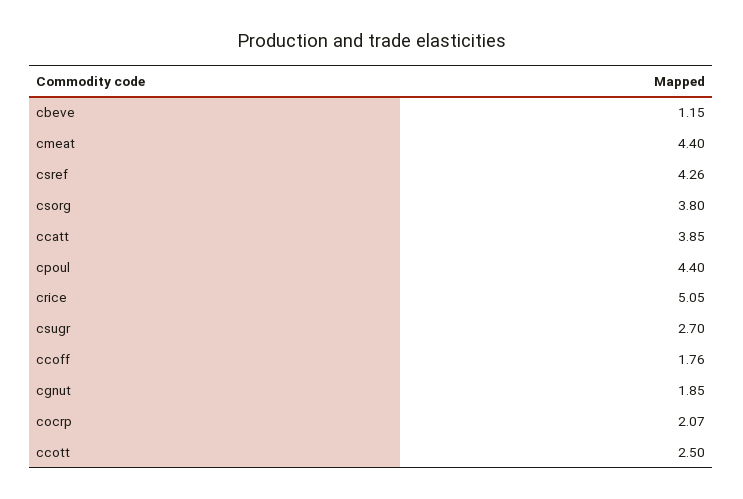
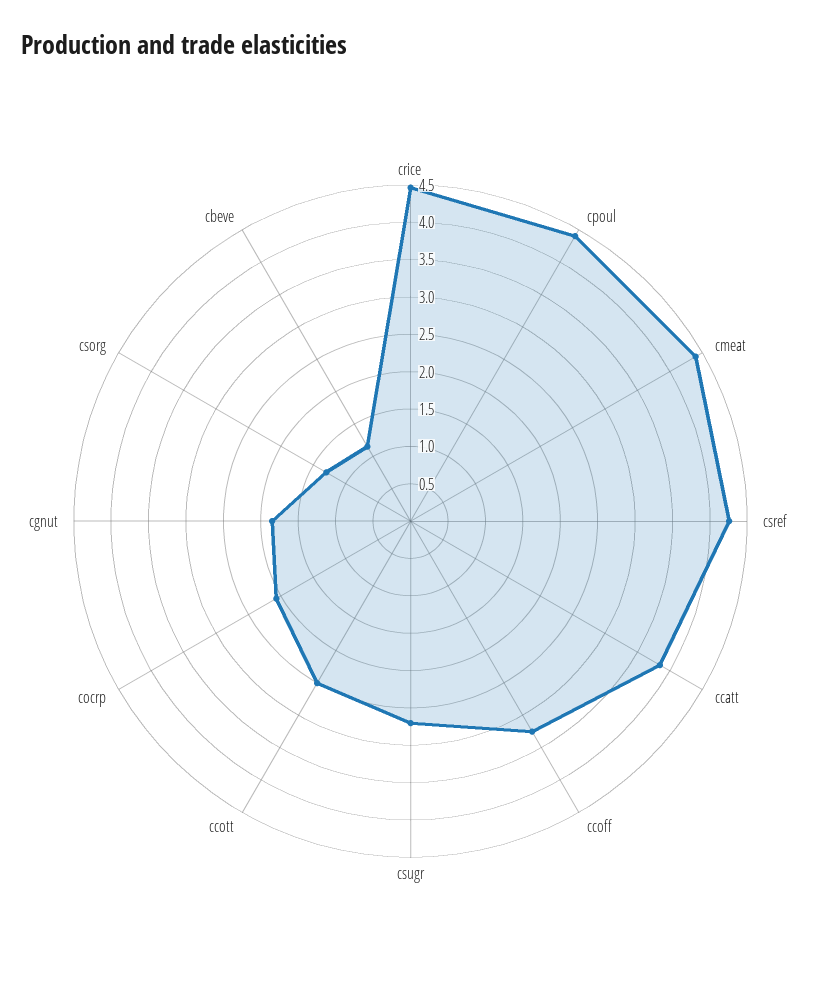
csorg: 3.8 -> 1.25
crice: 5.05 -> 4.5
ccoff: 1.76 -> 3.25

